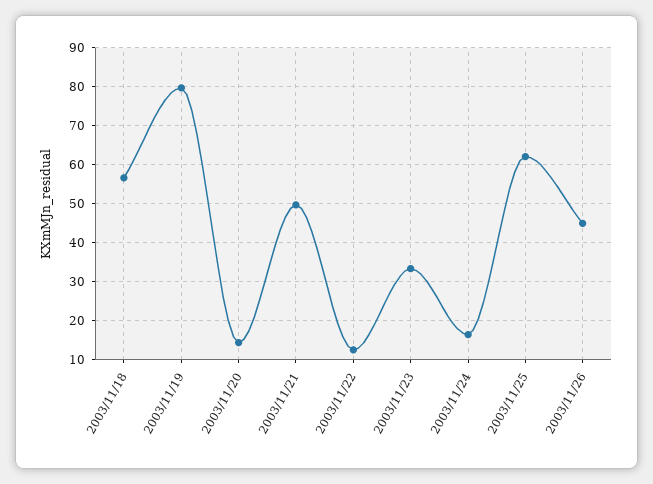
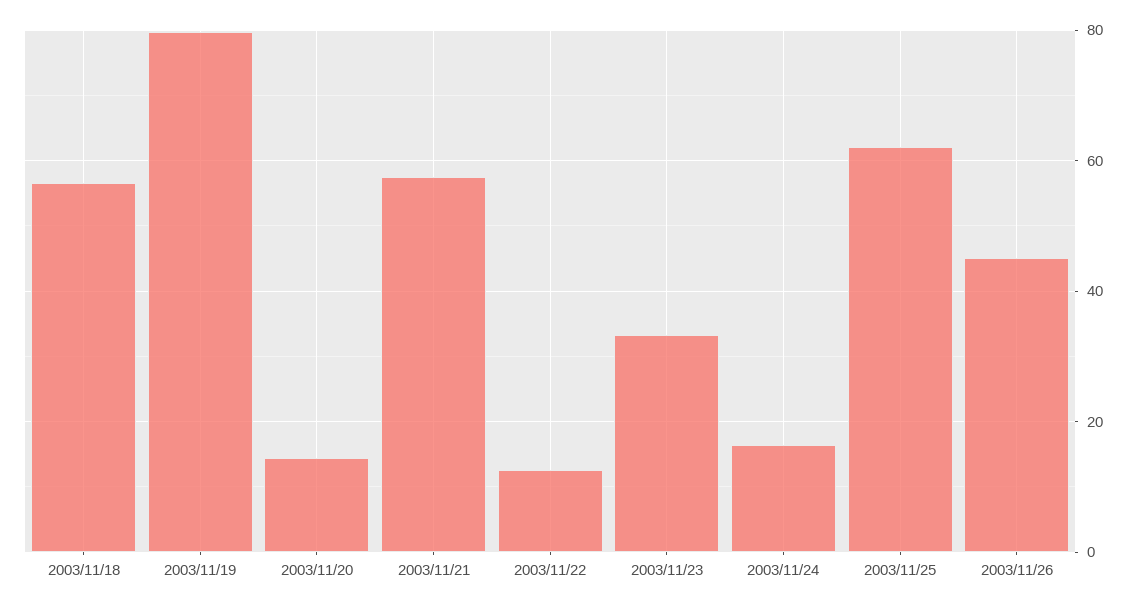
2003/11/21: 50 -> 58

